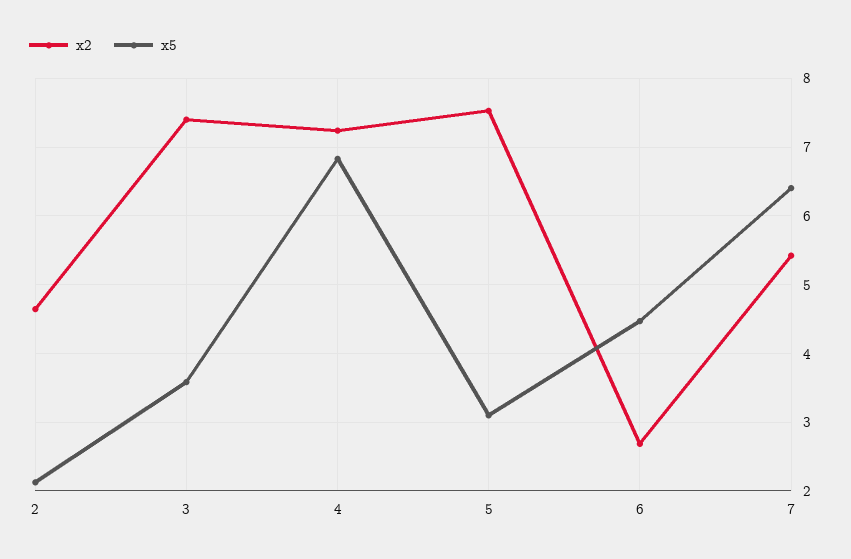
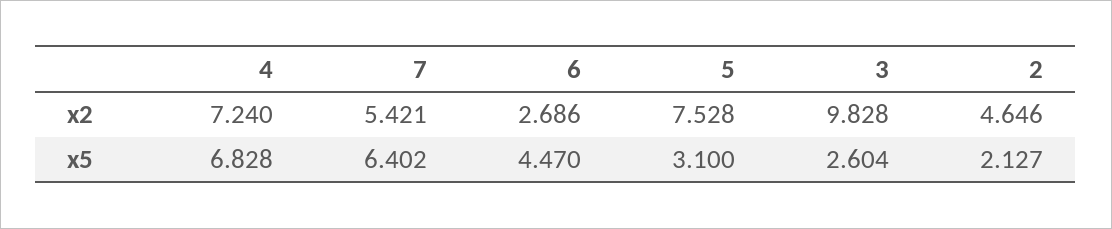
x2, 3: 7.4 -> 9.828
x5, 3: 3.6 -> 2.604

